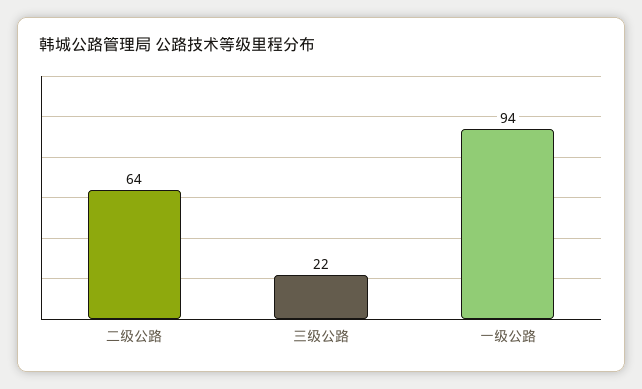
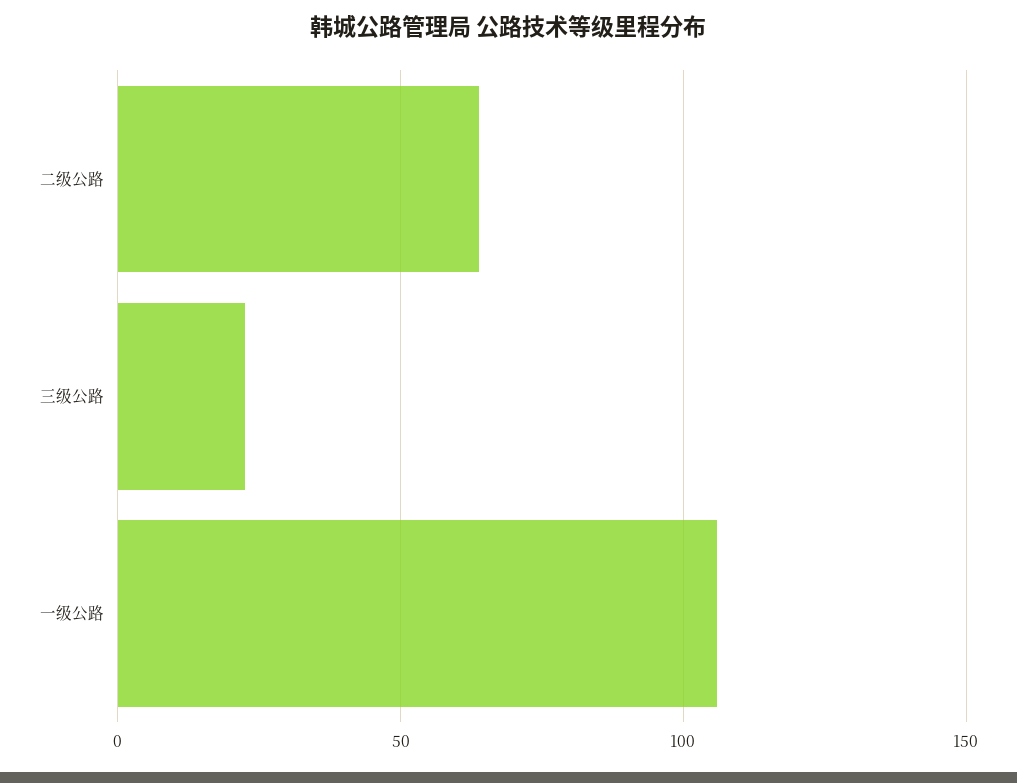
一级公路: 94 -> 105

